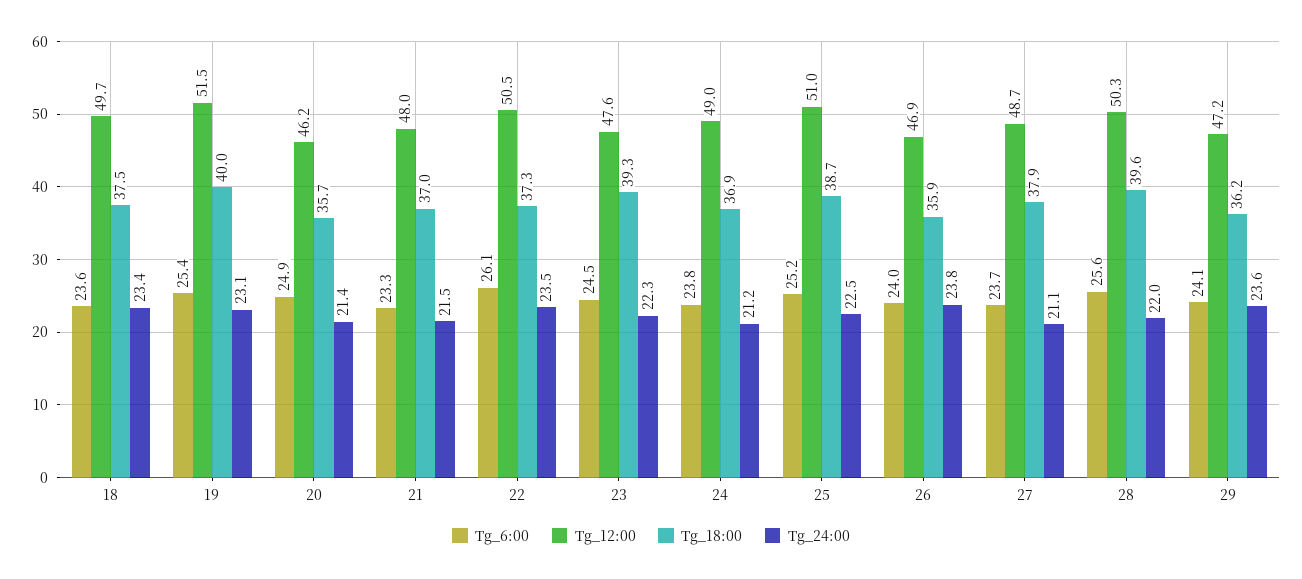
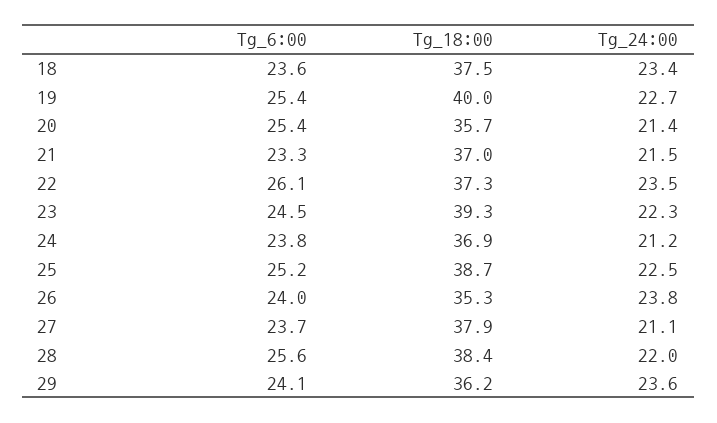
Tg_12:00, 18: 49.7 -> none
Tg_12:00, 19: 51.5 -> none
Tg_24:00, 19: 23.1 -> 22.7
Tg_6:00, 20: 24.9 -> 25.4
Tg_12:00, 20: 46.2 -> none
Tg_12:00, 21: 48 -> none
Tg_12:00, 22: 50.5 -> none
Tg_12:00, 23: 47.6 -> none
Tg_12:00, 24: 49 -> none
Tg_12:00, 25: 51 -> none
Tg_12:00, 26: 46.9 -> none
Tg_18:00, 26: 35.9 -> 35.3
Tg_12:00, 27: 48.7 -> none
Tg_12:00, 28: 50.3 -> none
Tg_18:00, 28: 39.6 -> 38.4
Tg_12:00, 29: 47.2 -> none

